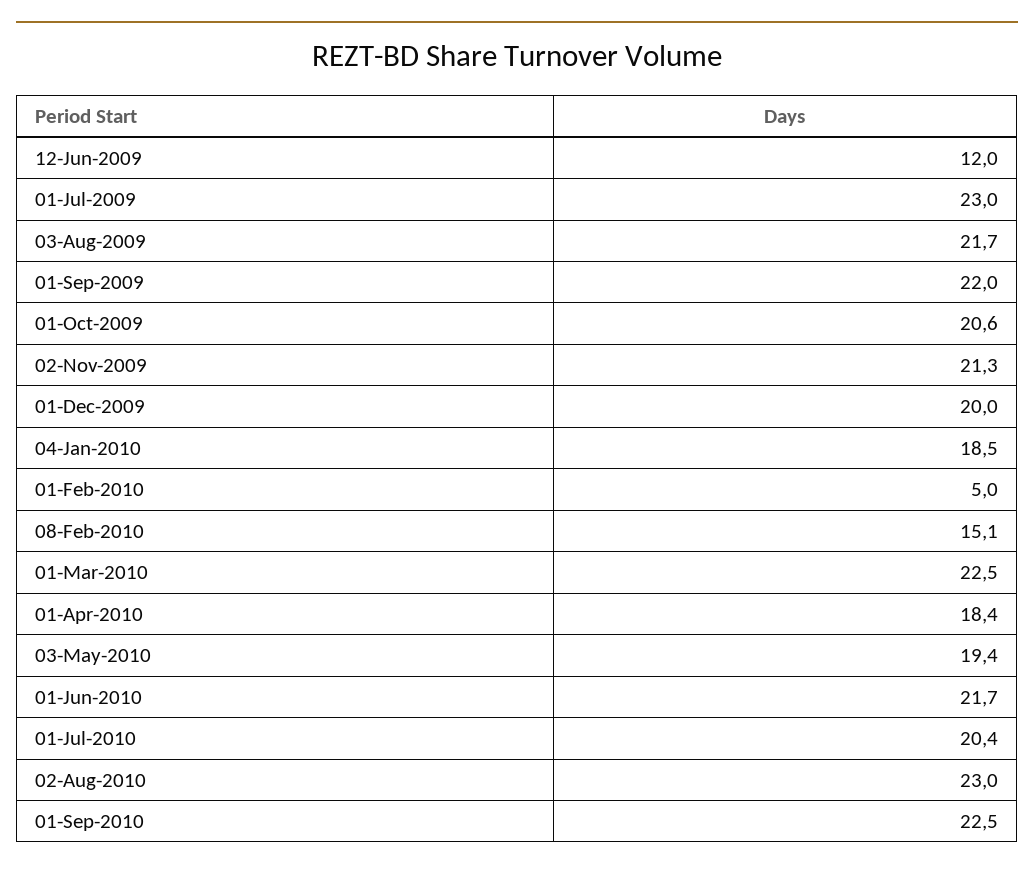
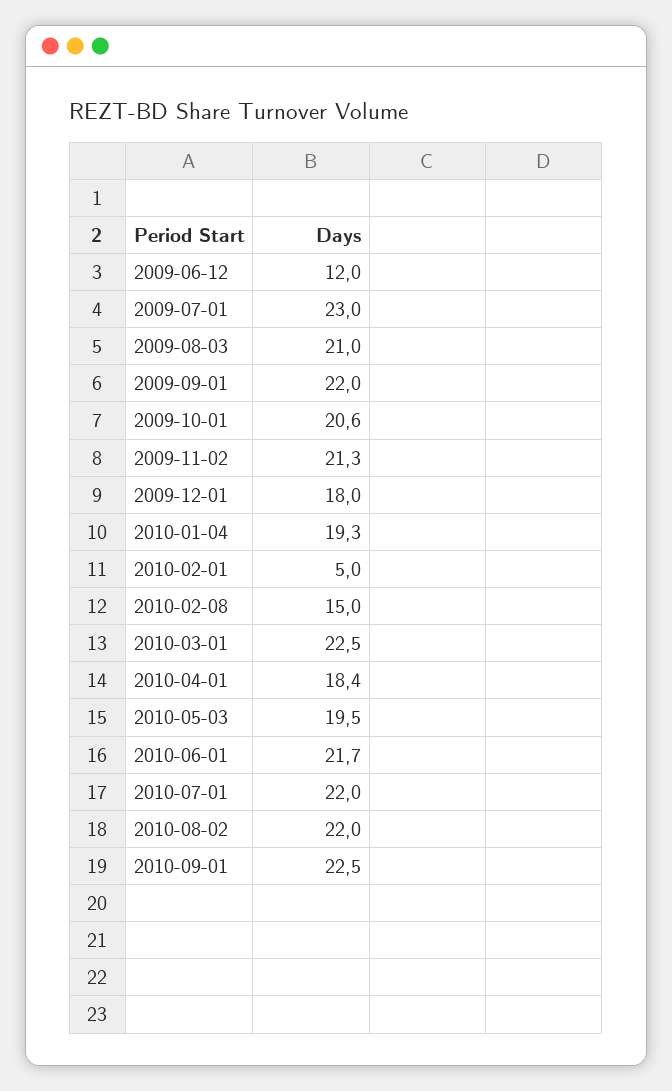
03-Aug-2009: 21.7 -> 21
01-Dec-2009: 20 -> 18
04-Jan-2010: 18.5 -> 19.3
08-Feb-2010: 15.1 -> 15
03-May-2010: 19.4 -> 19.5
01-Jul-2010: 20.4 -> 22
02-Aug-2010: 23 -> 22

